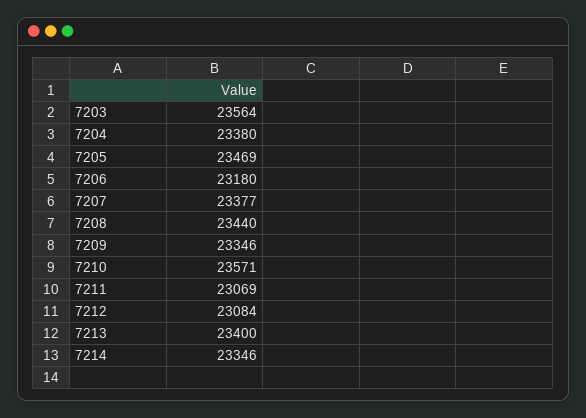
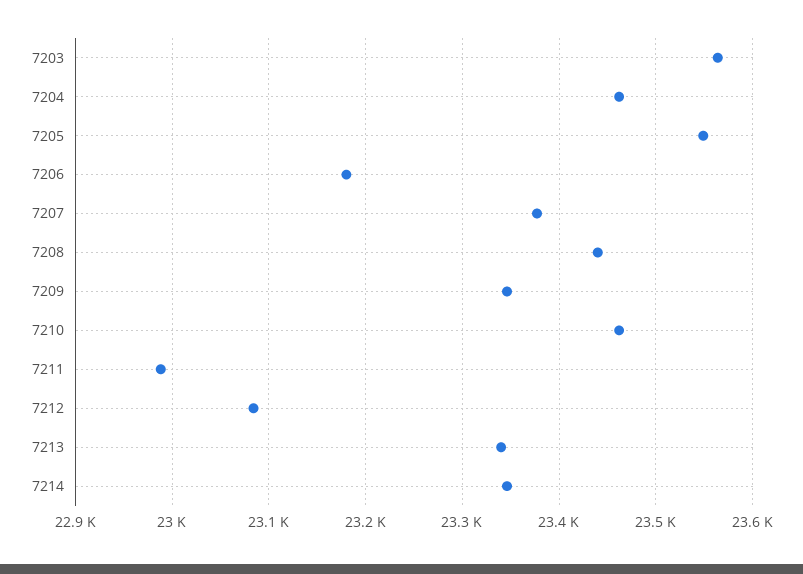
7204: 23380 -> 23460
7205: 23469 -> 23550
7210: 23571 -> 23460
7211: 23069 -> 22990
7213: 23400 -> 23340

